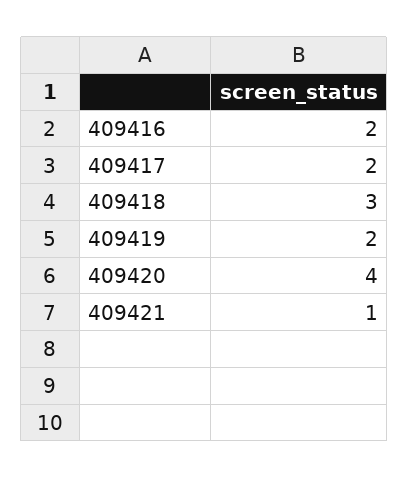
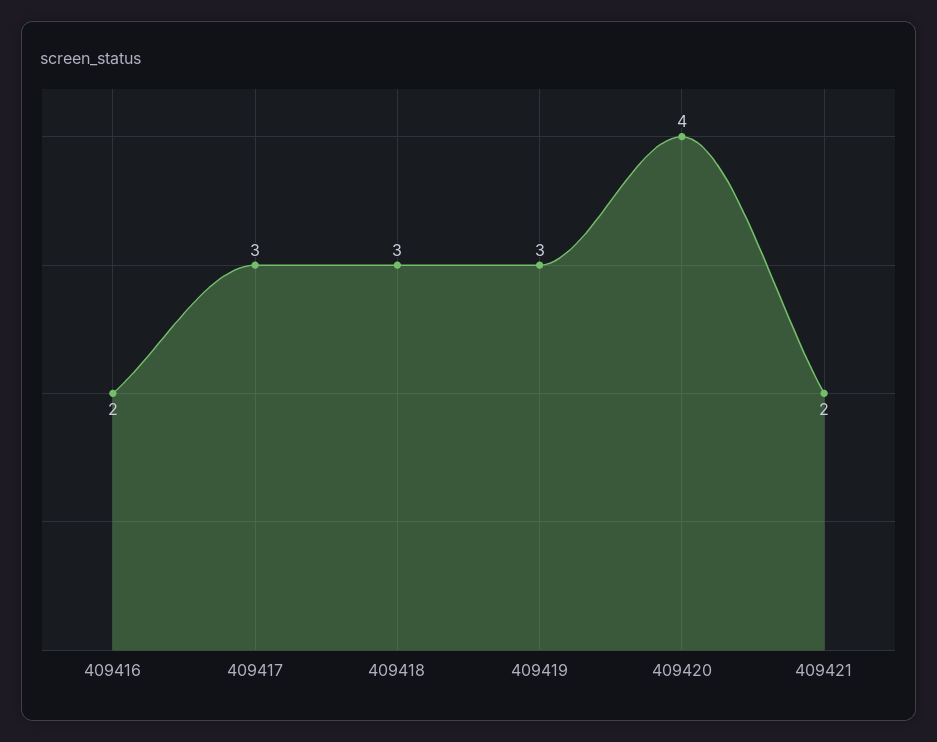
409417: 2 -> 3
409419: 2 -> 3
409421: 1 -> 2

